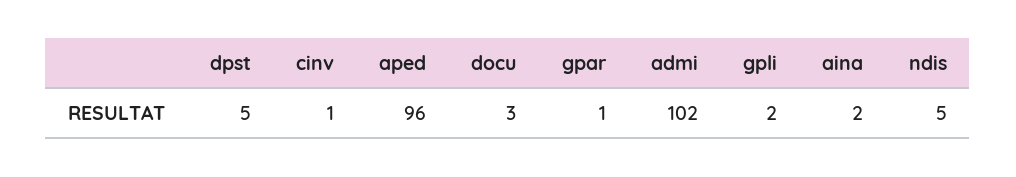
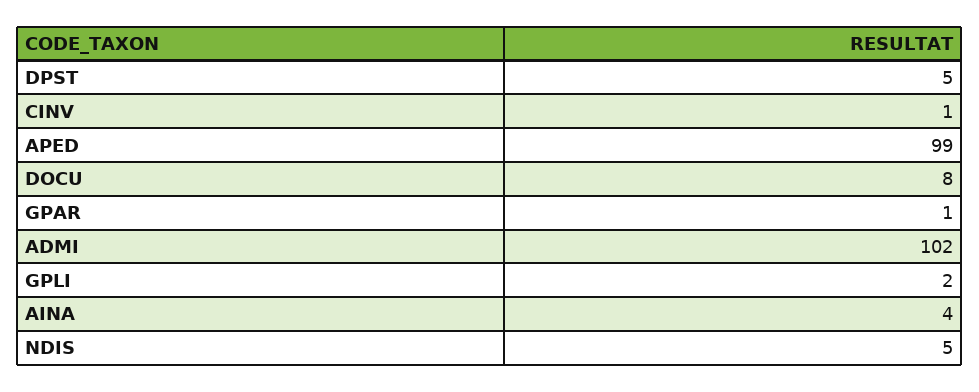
aped: 96 -> 99
docu: 3 -> 8
aina: 2 -> 4

